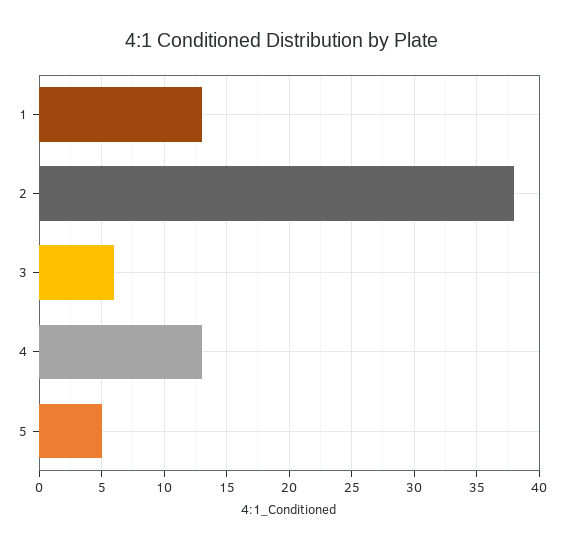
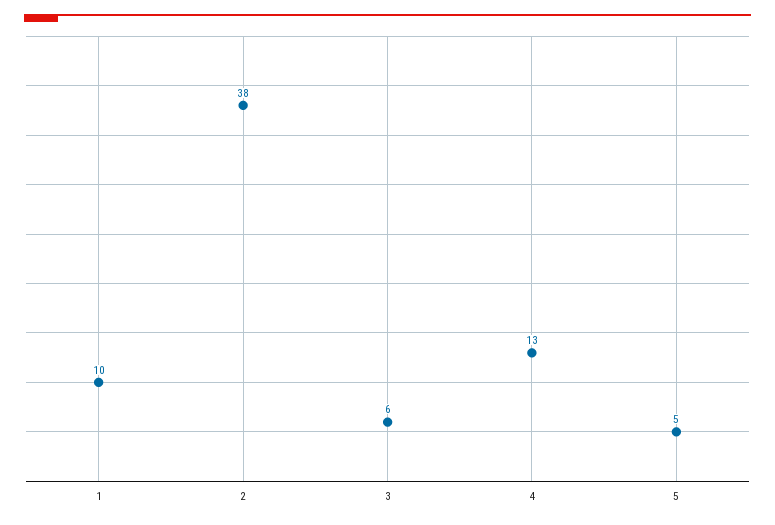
1: 13 -> 10

